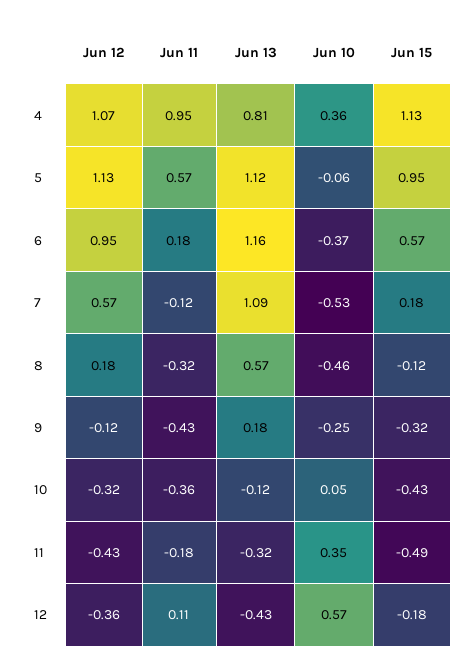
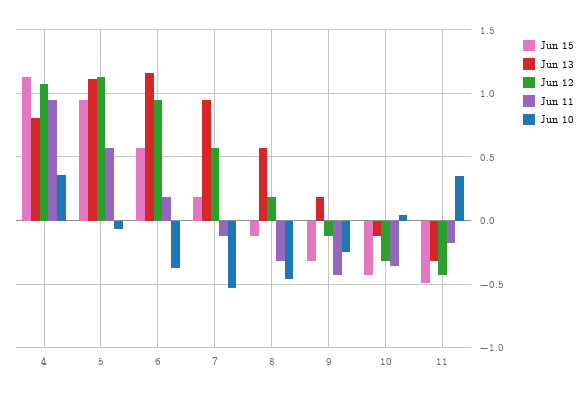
Jun 13, 7: 1.09 -> 0.95
Jun 12, 12: -0.36 -> none
Jun 11, 12: 0.11 -> none
Jun 13, 12: -0.43 -> none
Jun 10, 12: 0.57 -> none
Jun 15, 12: -0.18 -> none

